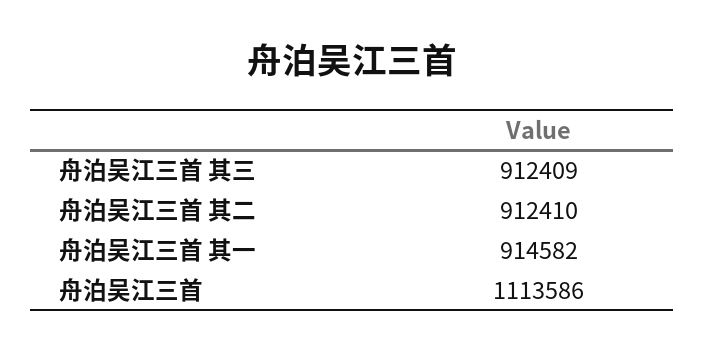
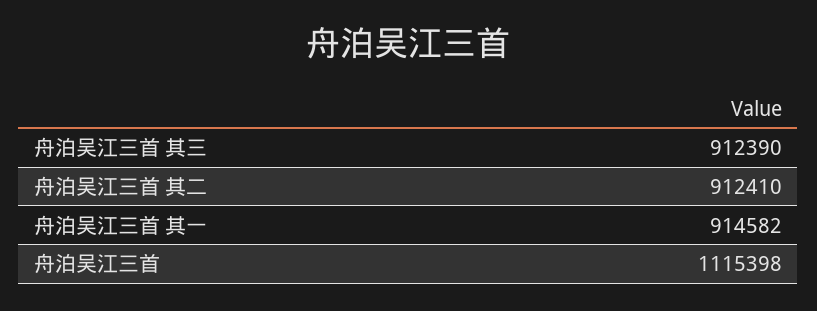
舟泊吴江三首 其三: 912409 -> 912390
舟泊吴江三首: 1113586 -> 1115398

